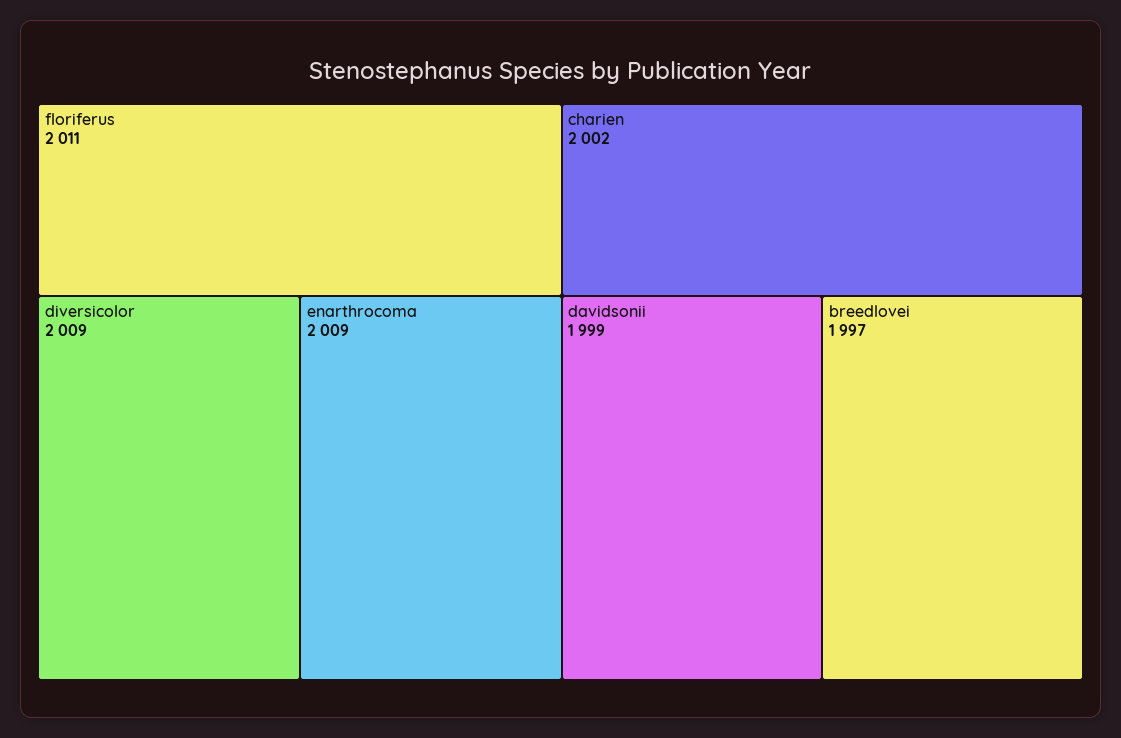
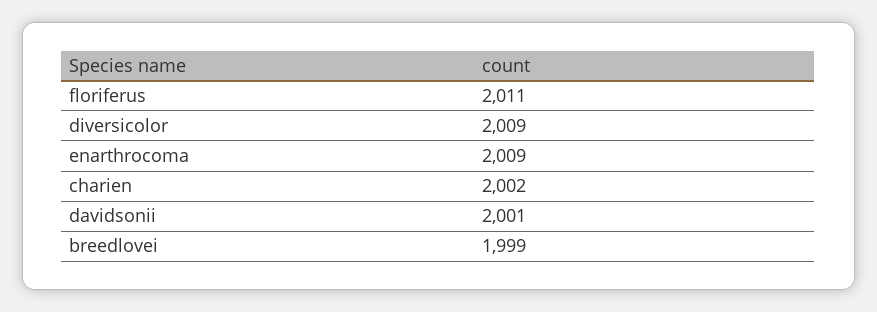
davidsonii: 1999 -> 2001
breedlovei: 1997 -> 1999

